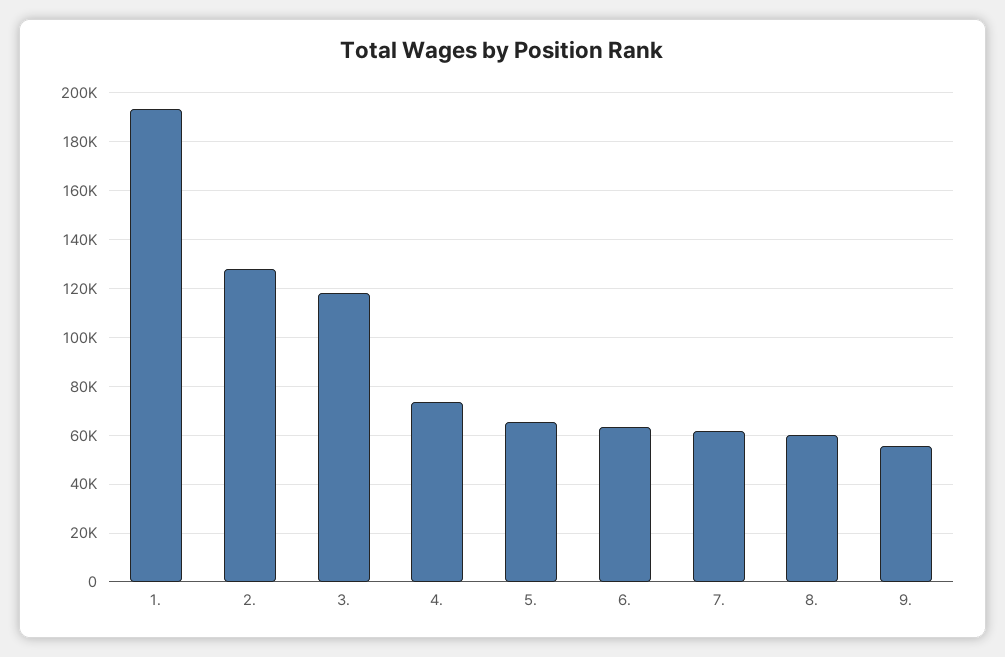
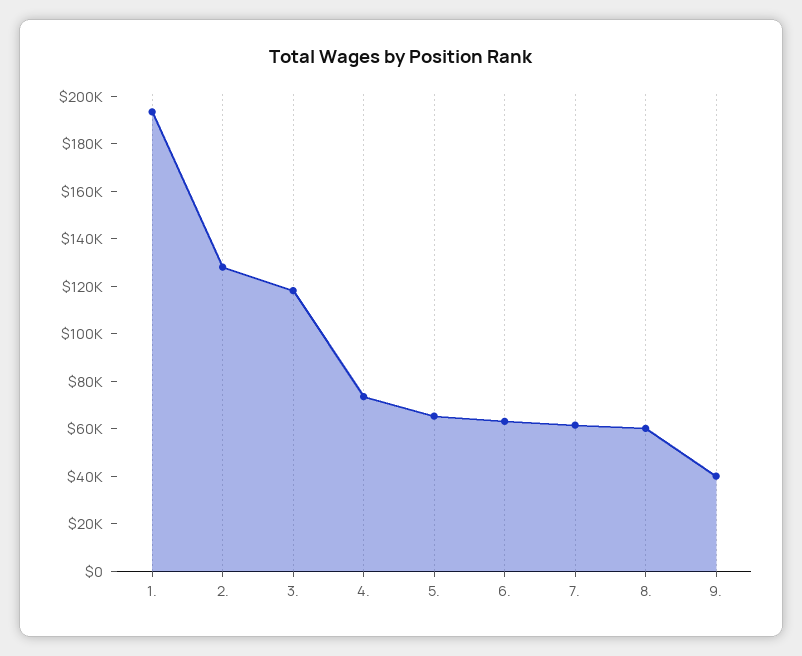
9.: 55000 -> 40000

